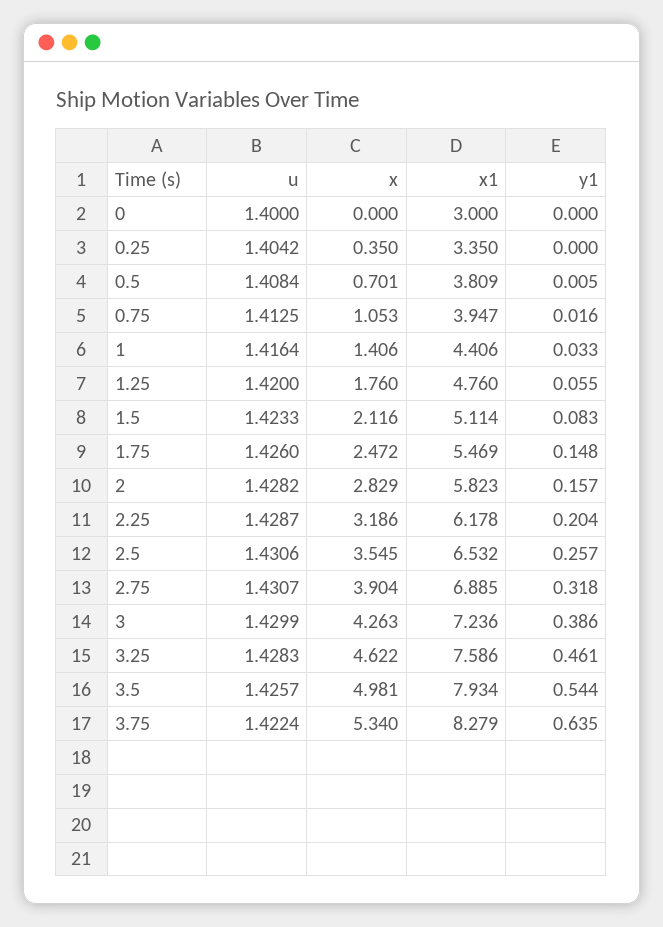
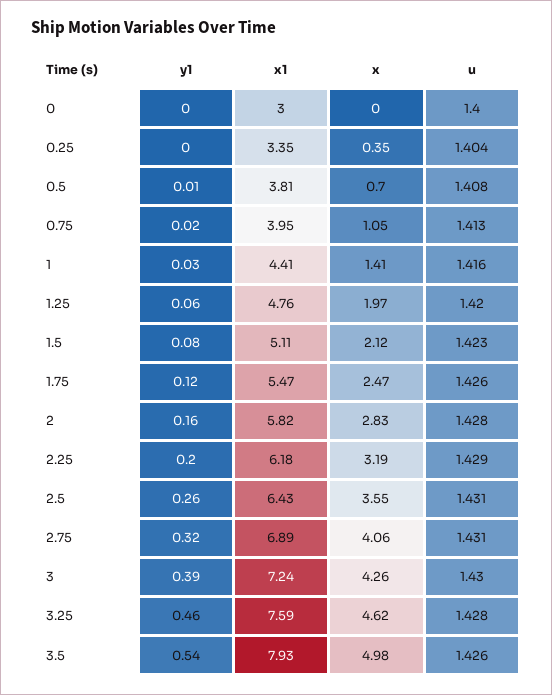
x, 1.25: 1.76 -> 1.97
y1, 1.75: 0.148 -> 0.12
x1, 2.5: 6.532 -> 6.43
x, 2.75: 3.904 -> 4.06
u, 3.75: 1.4224 -> none
x, 3.75: 5.34 -> none
x1, 3.75: 8.279 -> none
y1, 3.75: 0.635 -> none

